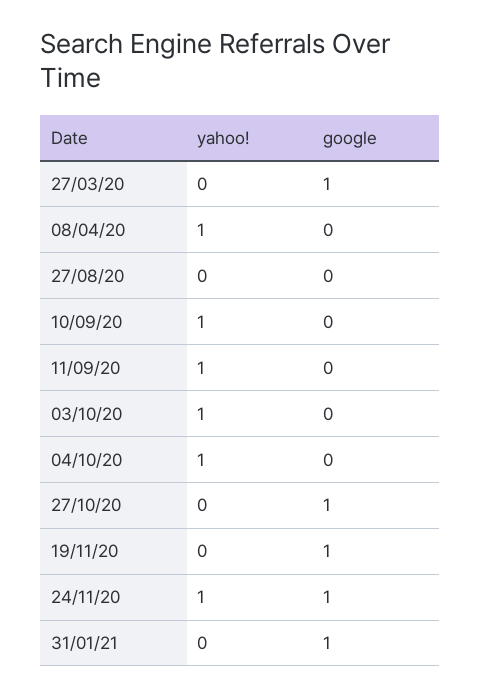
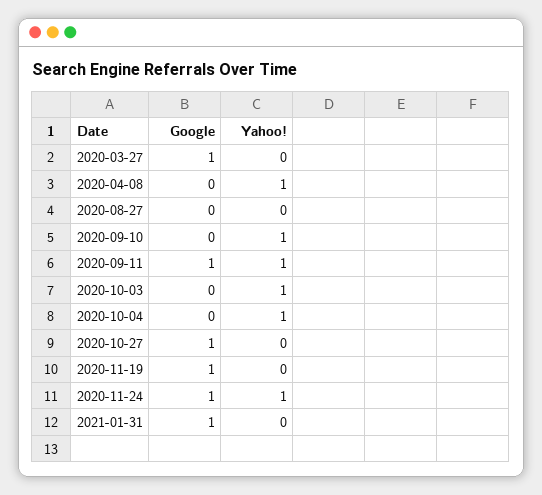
google, 11/09/20: 0 -> 1

